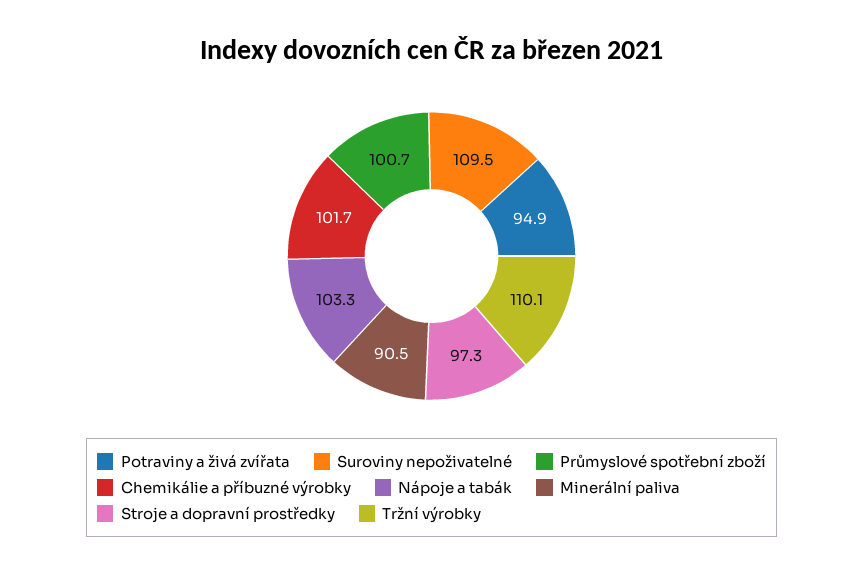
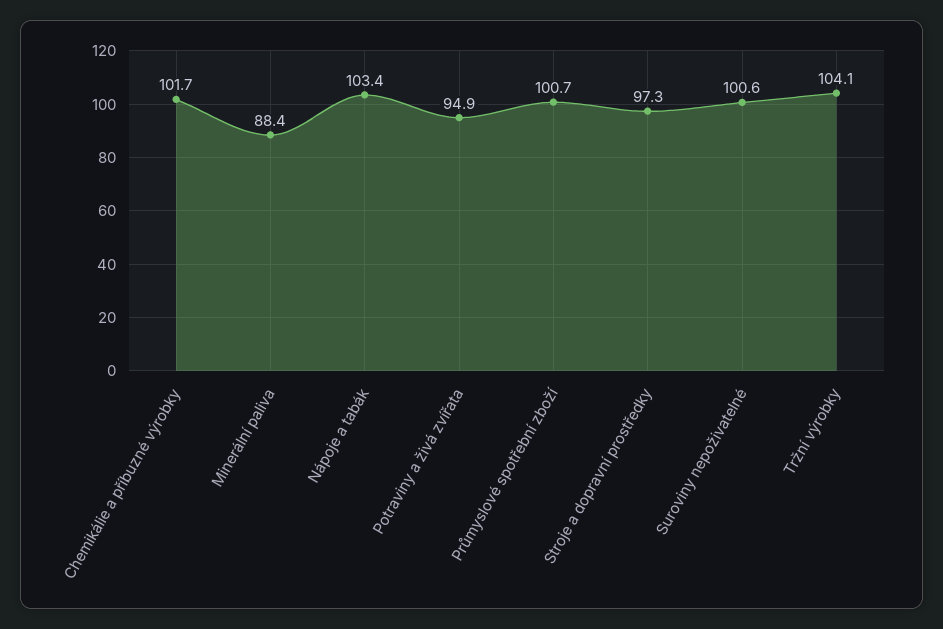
Suroviny nepoživatelné: 109.5 -> 100.6
Nápoje a tabák: 103.3 -> 103.4
Minerální paliva: 90.5 -> 88.4
Tržní výrobky: 110.1 -> 104.1

